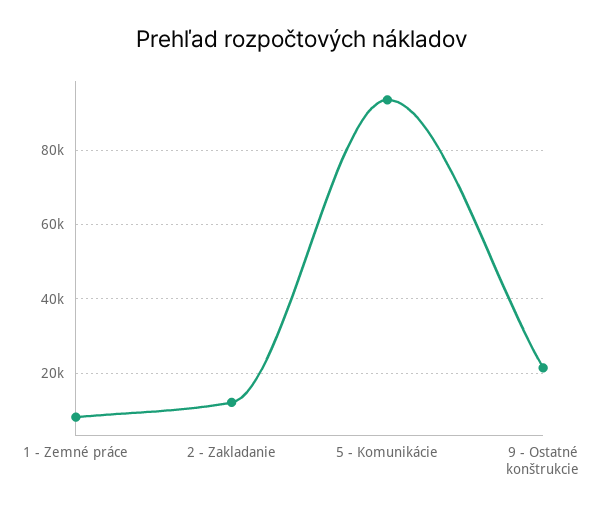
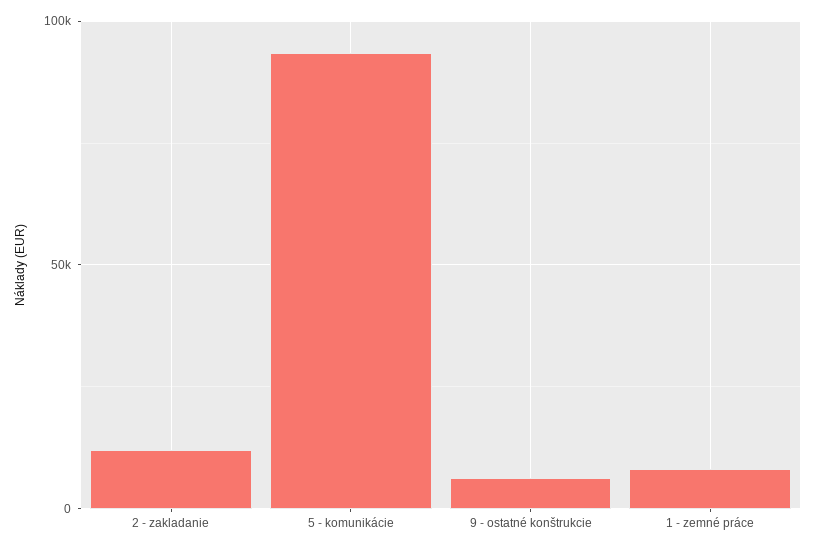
9 - Ostatné konštrukcie: 22000 -> 5000

